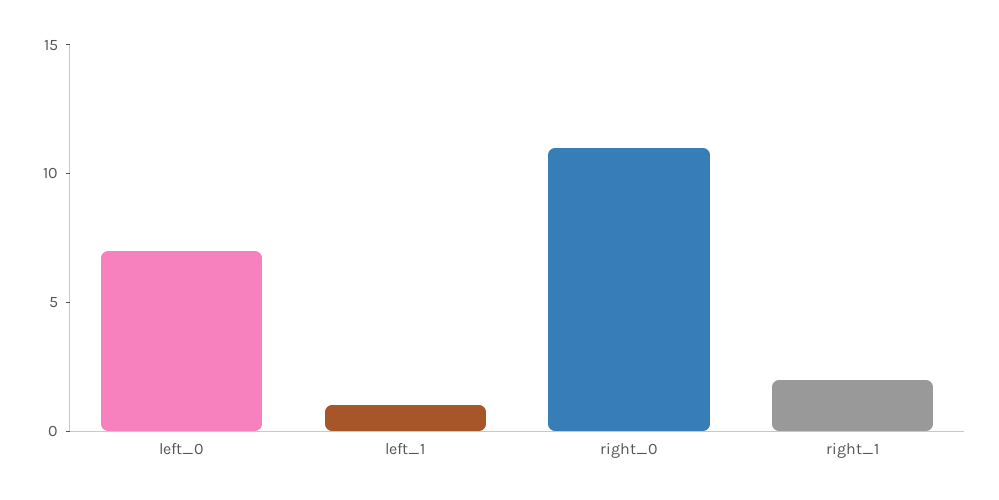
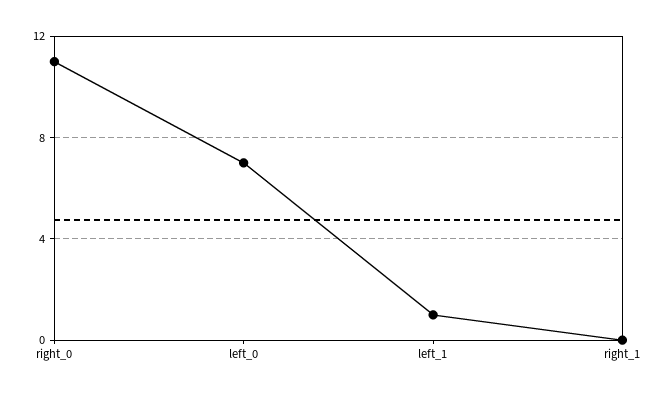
right_1: 2 -> 0

